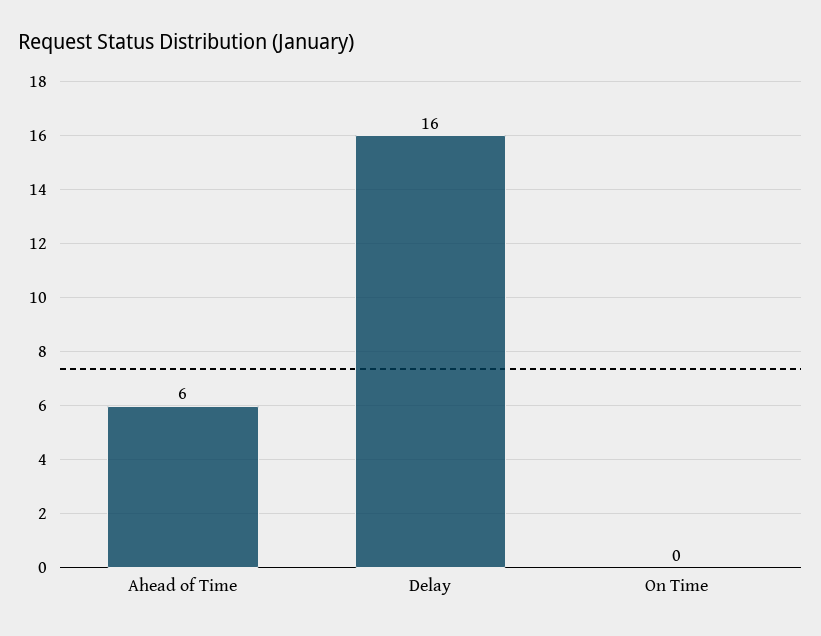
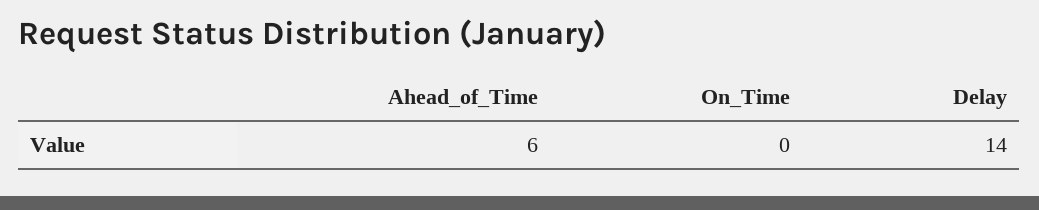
Delay: 16 -> 14

